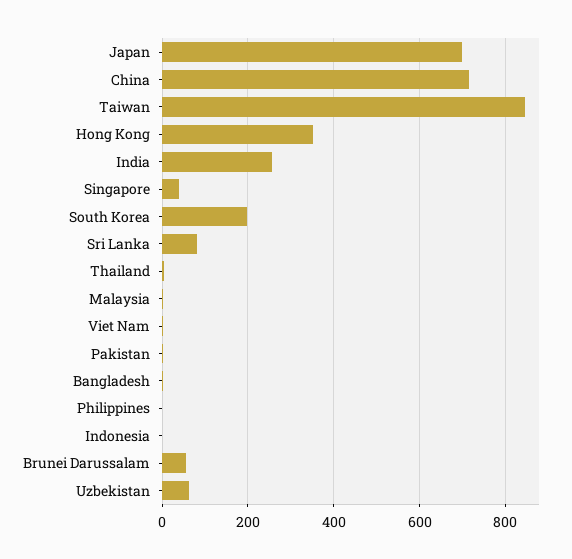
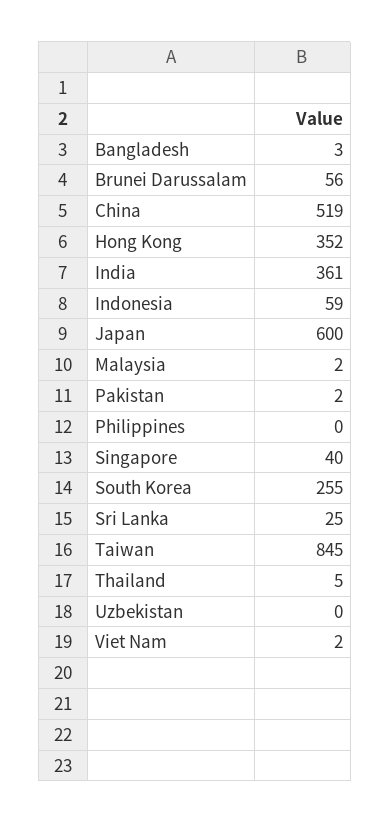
Japan: 700 -> 600
China: 720 -> 519
India: 260 -> 361
South Korea: 200 -> 255
Sri Lanka: 80 -> 25
Indonesia: 0 -> 59
Uzbekistan: 60 -> 0

